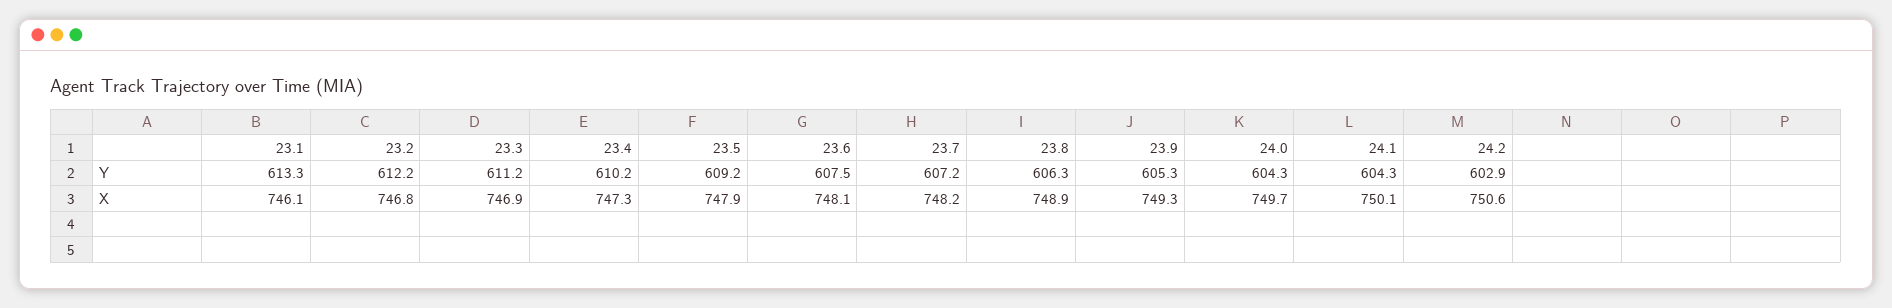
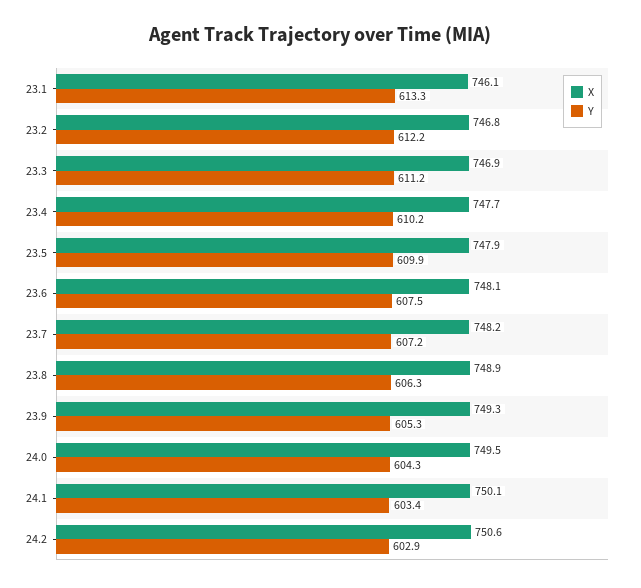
Y, 23.5: 609.2 -> 609.9
Y, 24.1: 604.3 -> 603.4
X, 23.4: 747.3 -> 747.7
X, 24.0: 749.7 -> 749.5

